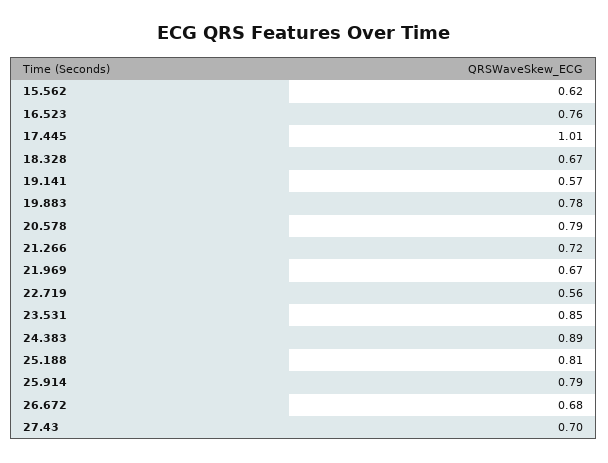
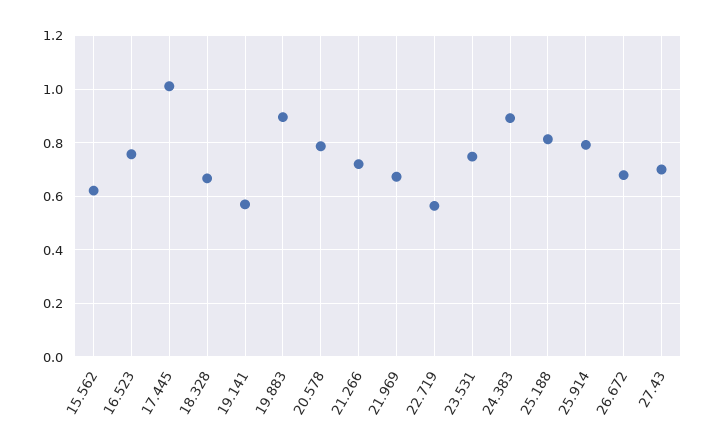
19.883: 0.78 -> 0.9
23.531: 0.85 -> 0.75

